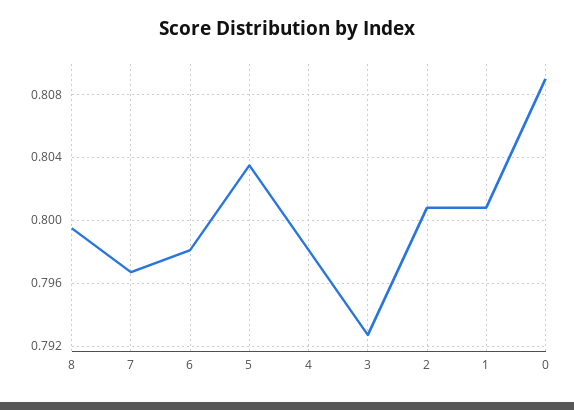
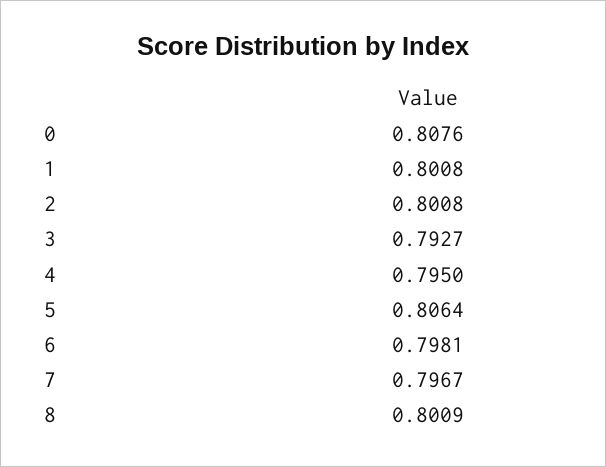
8: 0.7995 -> 0.8009
5: 0.8035 -> 0.8064
4: 0.798 -> 0.795
0: 0.809 -> 0.8076

